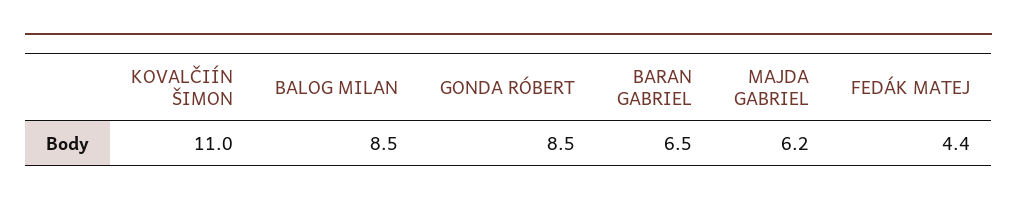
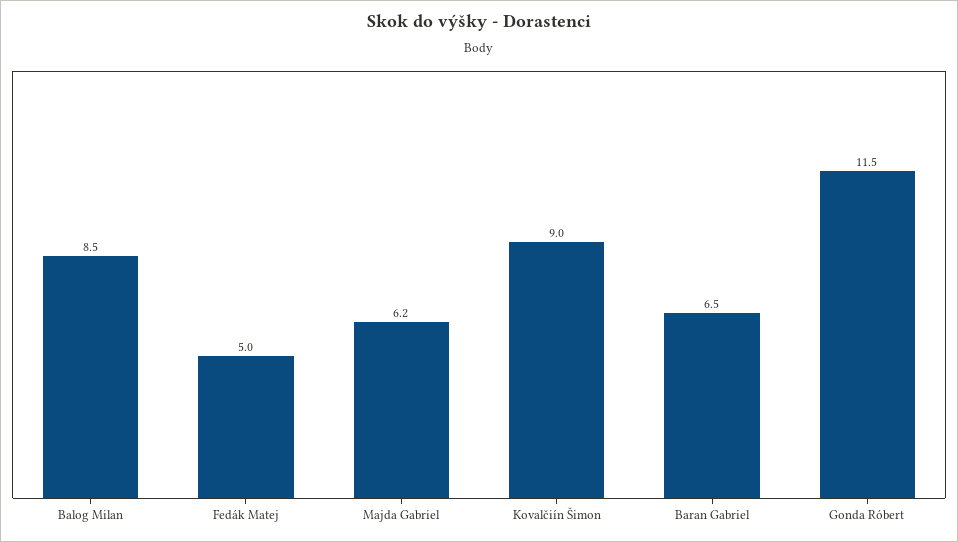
KOVALČIÍN ŠIMON: 11 -> 9
GONDA RÓBERT: 8.5 -> 11.5
FEDÁK MATEJ: 4.4 -> 5

